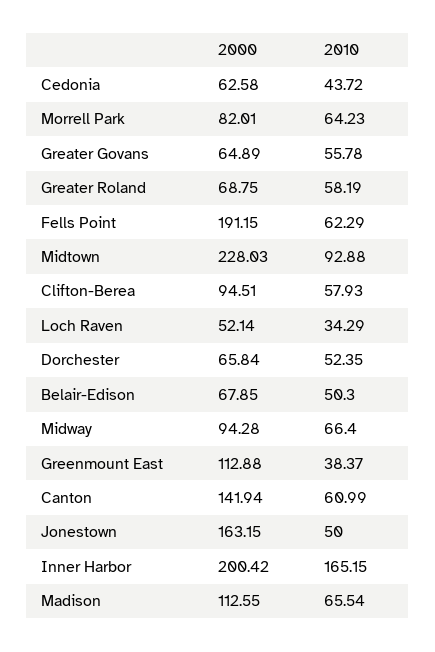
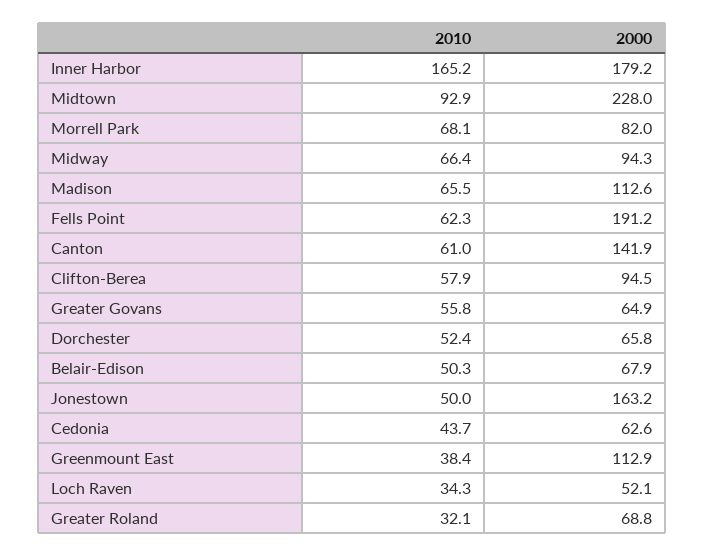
2010, Morrell Park: 64.23 -> 68.1
2010, Greater Roland: 58.19 -> 32.1
2000, Inner Harbor: 200.42 -> 179.2

